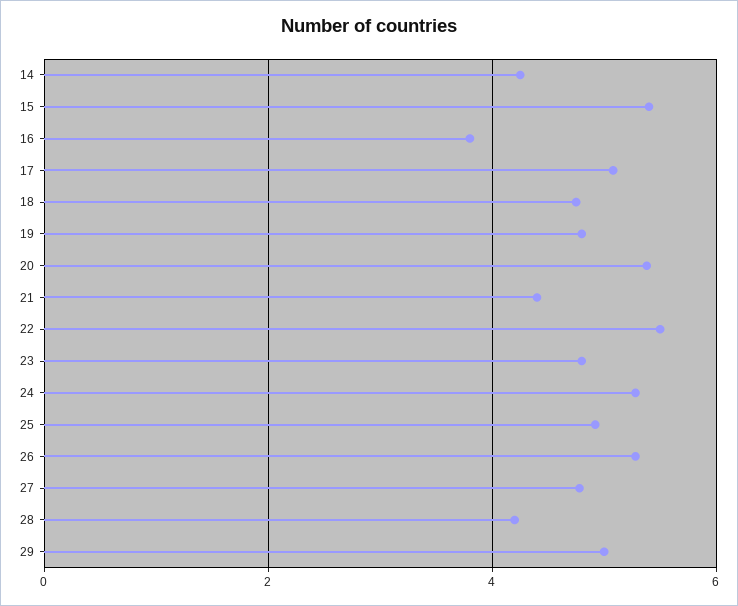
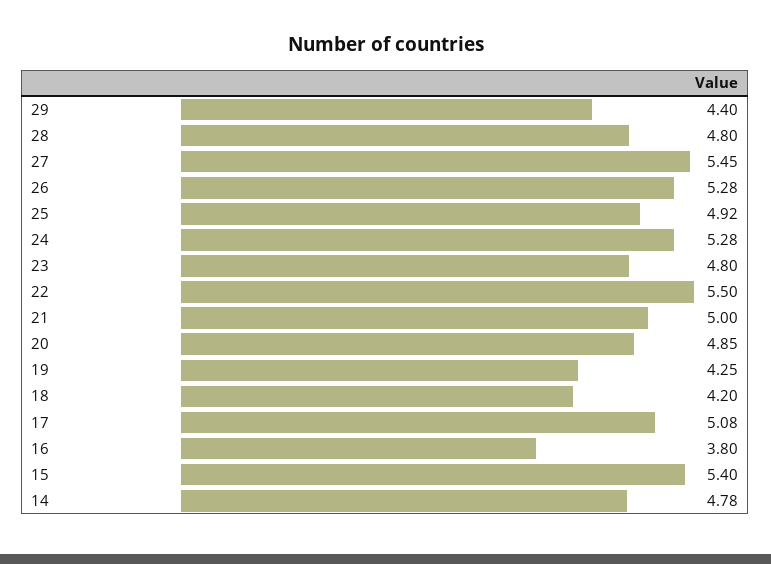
14: 4.2 -> 4.78
18: 4.8 -> 4.2
19: 4.8 -> 4.25
20: 5.4 -> 4.85
21: 4.4 -> 5
27: 4.8 -> 5.45
28: 4.2 -> 4.8
29: 5 -> 4.4

